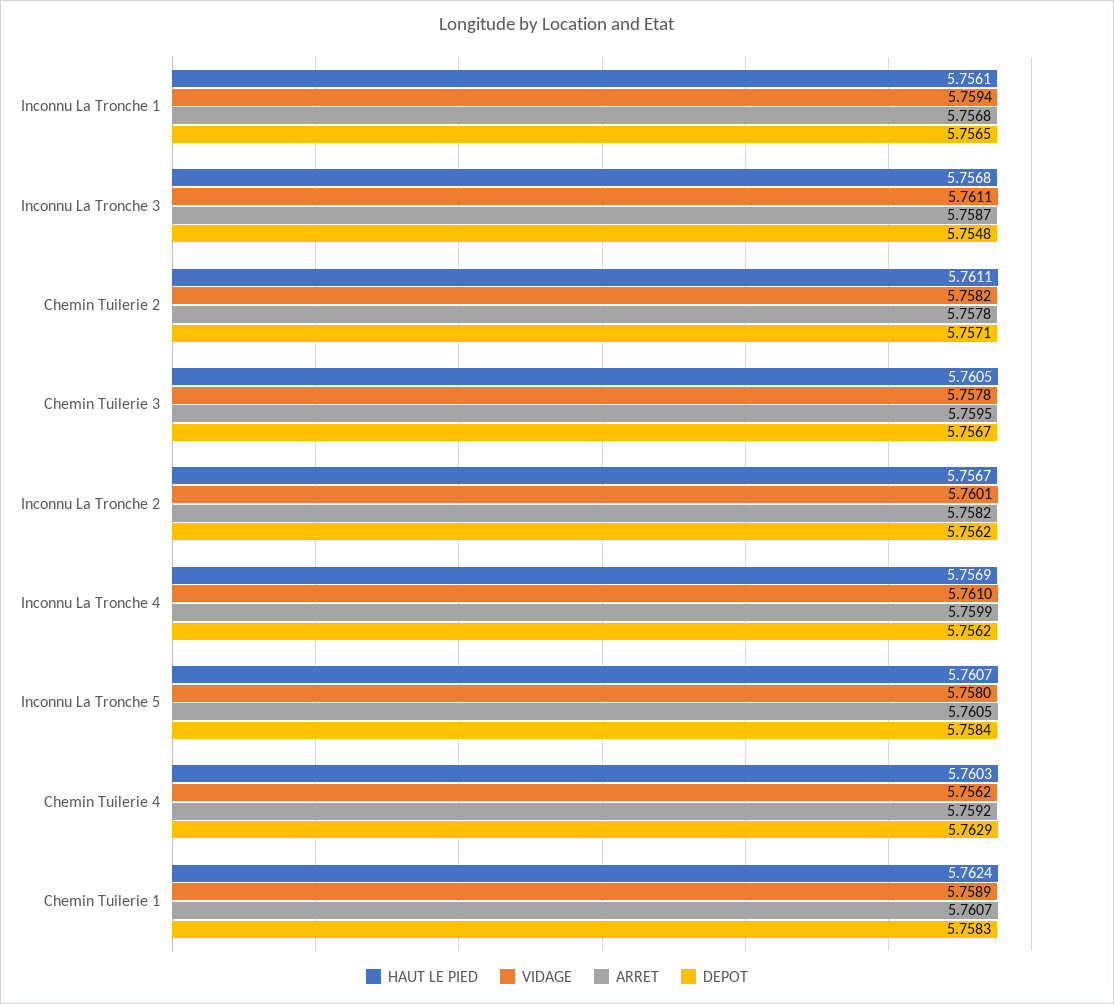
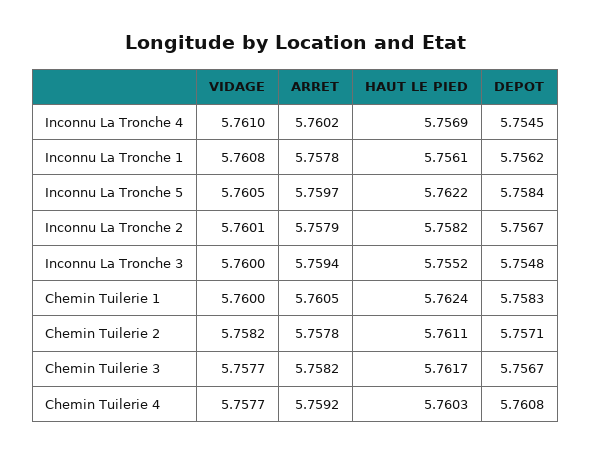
VIDAGE, Inconnu La Tronche 1: 5.7594 -> 5.7608
ARRET, Inconnu La Tronche 1: 5.7568 -> 5.7578
DEPOT, Inconnu La Tronche 1: 5.7565 -> 5.7562
HAUT LE PIED, Inconnu La Tronche 3: 5.7568 -> 5.7552
VIDAGE, Inconnu La Tronche 3: 5.7611 -> 5.76
ARRET, Inconnu La Tronche 3: 5.7587 -> 5.7594
HAUT LE PIED, Chemin Tuilerie 3: 5.7605 -> 5.7617
VIDAGE, Chemin Tuilerie 3: 5.7578 -> 5.7577
ARRET, Chemin Tuilerie 3: 5.7595 -> 5.7582
HAUT LE PIED, Inconnu La Tronche 2: 5.7567 -> 5.7582
ARRET, Inconnu La Tronche 2: 5.7582 -> 5.7579
DEPOT, Inconnu La Tronche 2: 5.7562 -> 5.7567
ARRET, Inconnu La Tronche 4: 5.7599 -> 5.7602
DEPOT, Inconnu La Tronche 4: 5.7562 -> 5.7545
HAUT LE PIED, Inconnu La Tronche 5: 5.7607 -> 5.7622
VIDAGE, Inconnu La Tronche 5: 5.758 -> 5.7605
ARRET, Inconnu La Tronche 5: 5.7605 -> 5.7597
VIDAGE, Chemin Tuilerie 4: 5.7562 -> 5.7577
DEPOT, Chemin Tuilerie 4: 5.7629 -> 5.7608
VIDAGE, Chemin Tuilerie 1: 5.7589 -> 5.76
ARRET, Chemin Tuilerie 1: 5.7607 -> 5.7605

